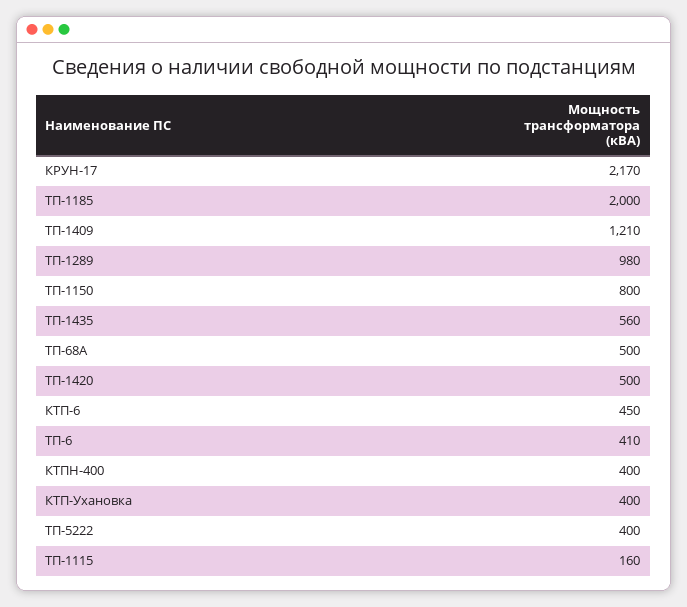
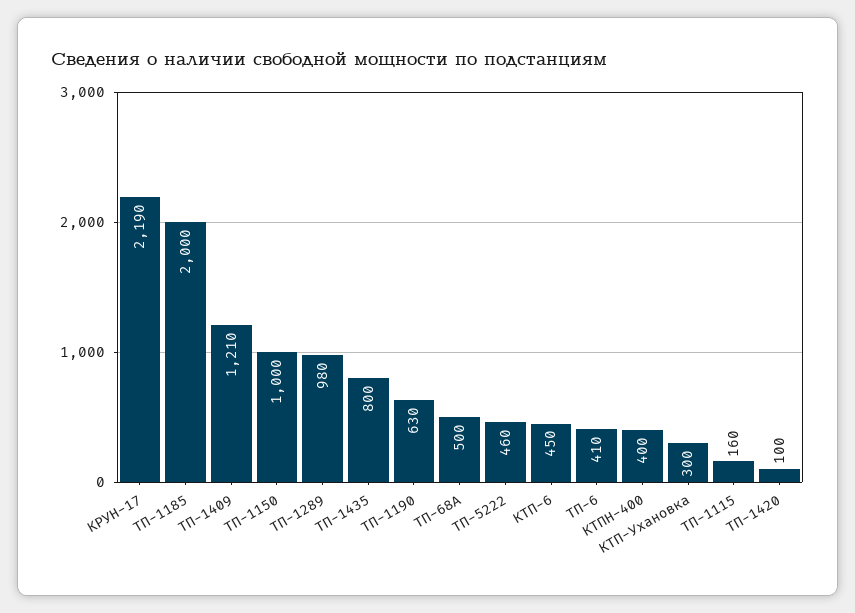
КРУН-17: 2170 -> 2190
ТП-1150: 800 -> 1000
ТП-1435: 560 -> 800
ТП-1420: 500 -> 100
КТП-Ухановка: 400 -> 300
ТП-5222: 400 -> 460
ТП-1190: none -> 630

